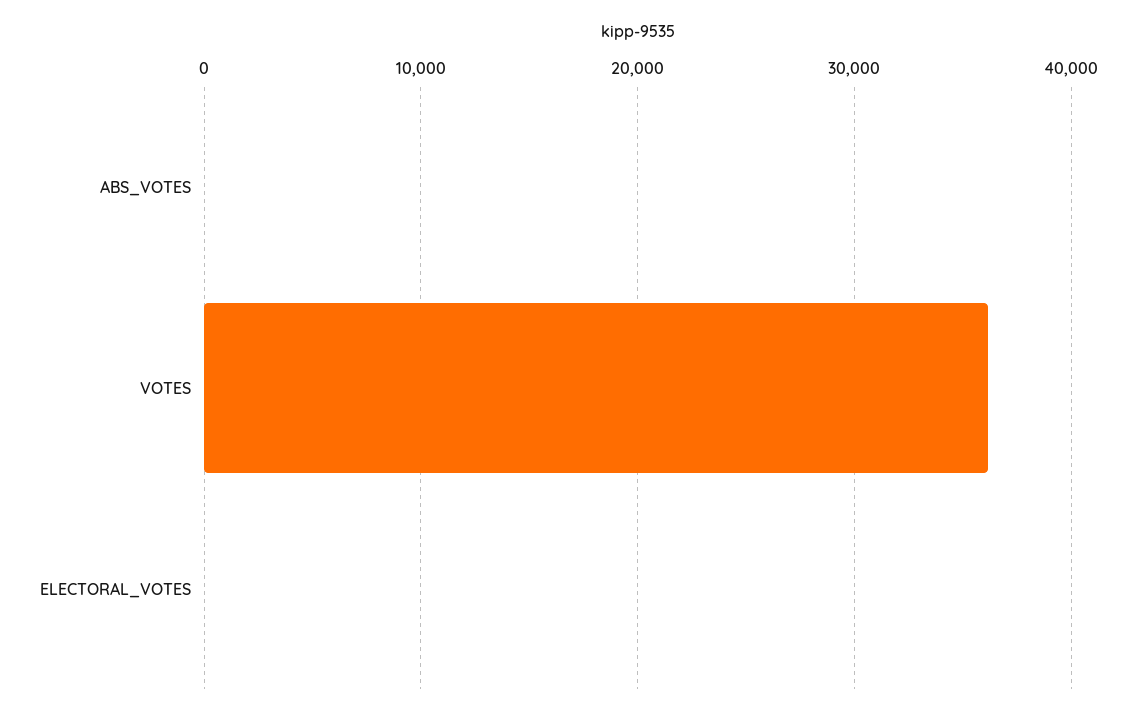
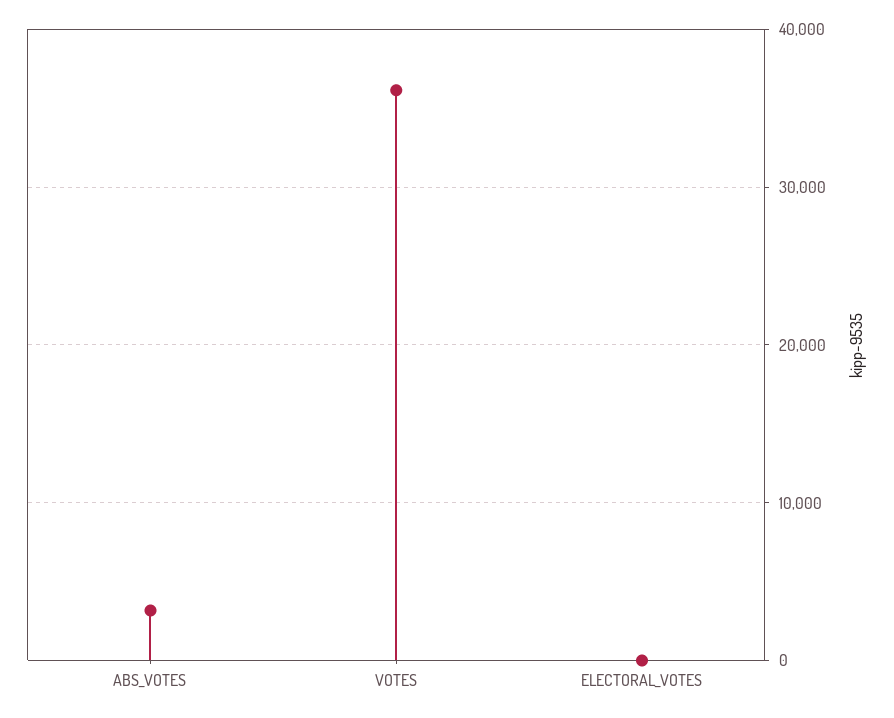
ABS_VOTES: 0 -> 3000

